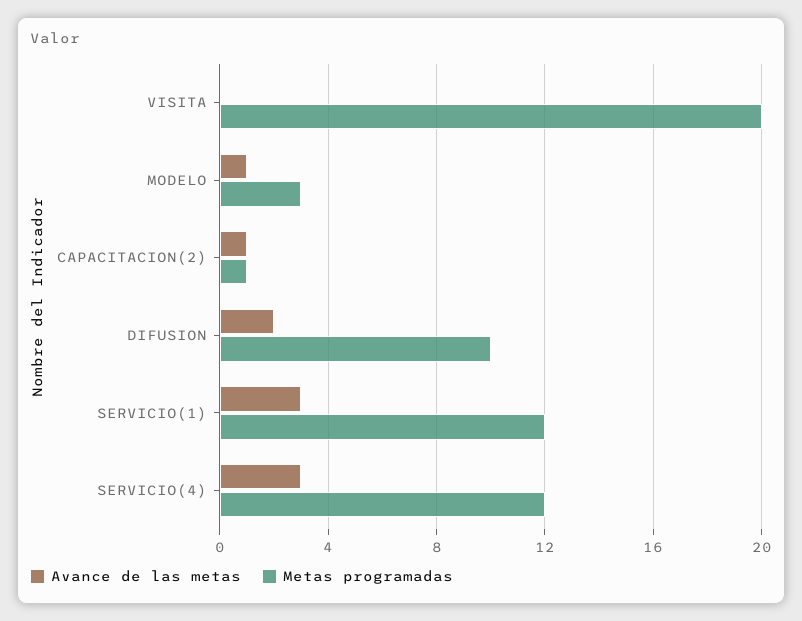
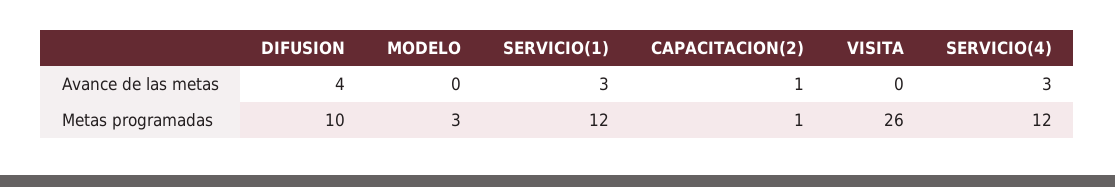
Metas programadas, VISITA: 20 -> 26
Avance de las metas, MODELO: 1 -> 0
Avance de las metas, DIFUSION: 2 -> 4

